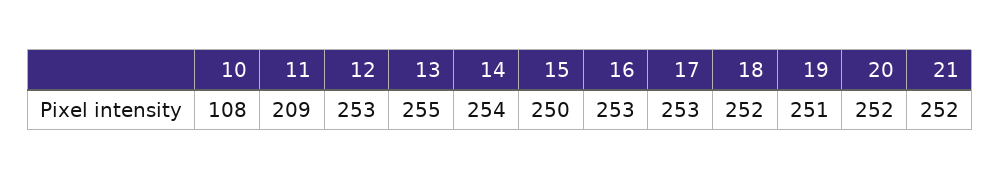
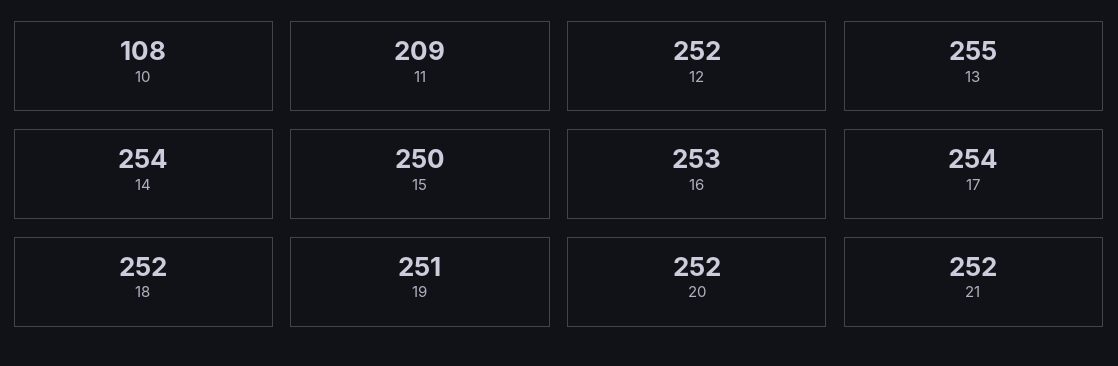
12: 253 -> 252
17: 253 -> 254

